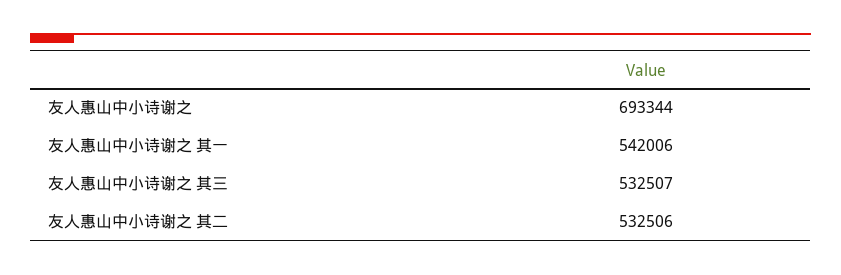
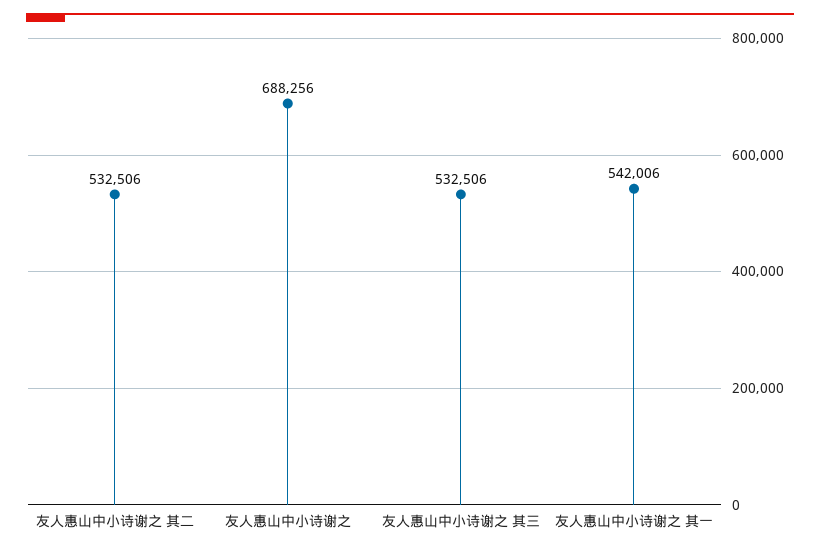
友人惠山中小诗谢之: 693344 -> 688256
友人惠山中小诗谢之 其三: 532507 -> 532506

